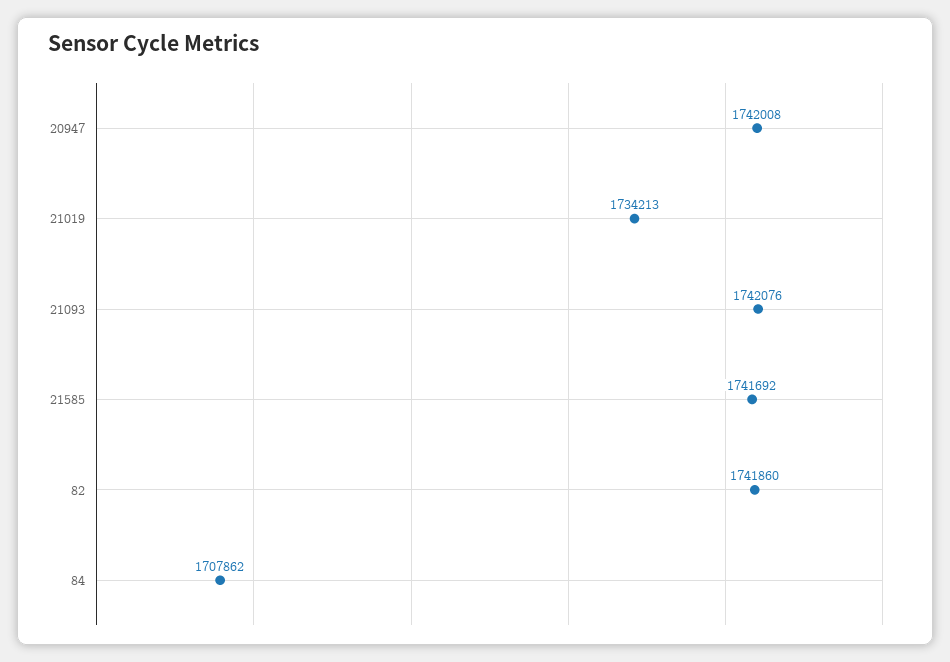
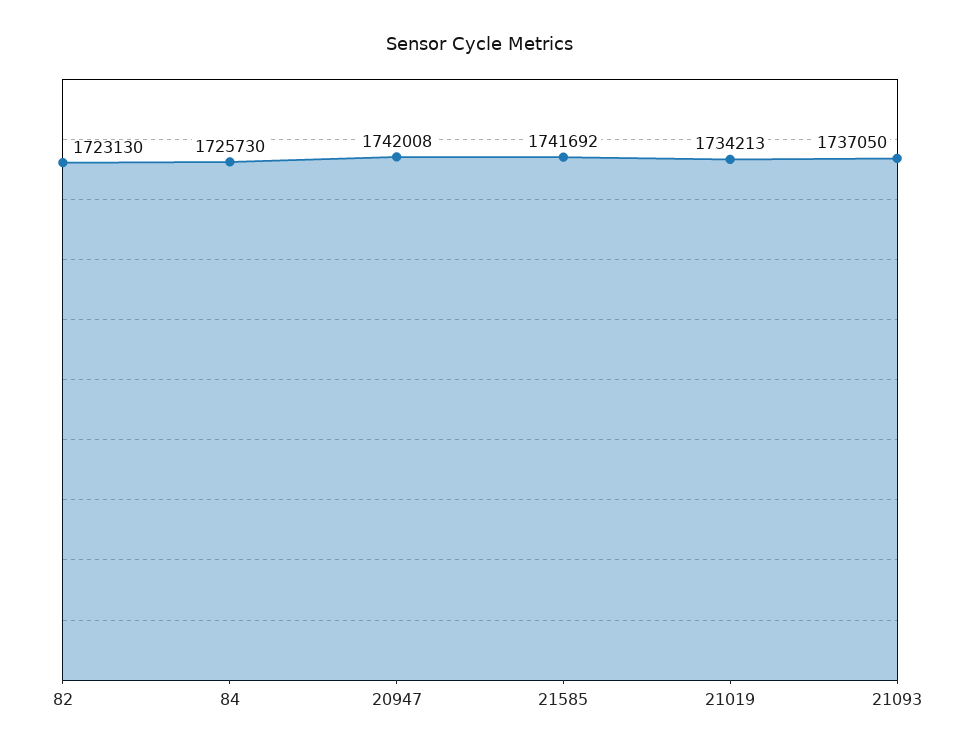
21093: 1742076 -> 1737050
82: 1741860 -> 1723130
84: 1707862 -> 1725730

